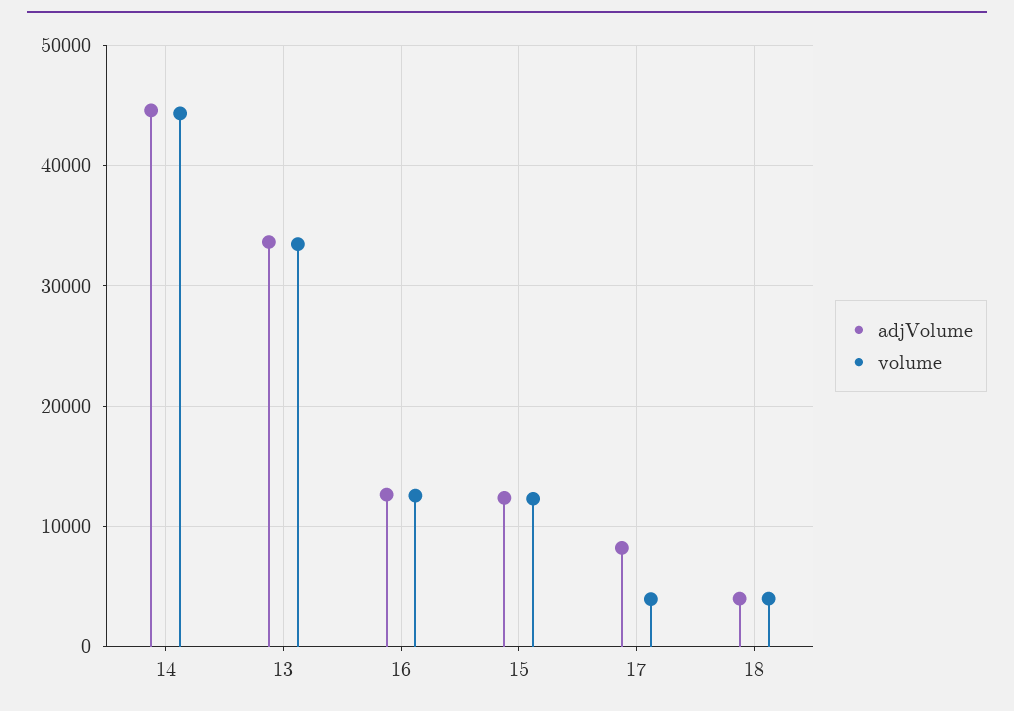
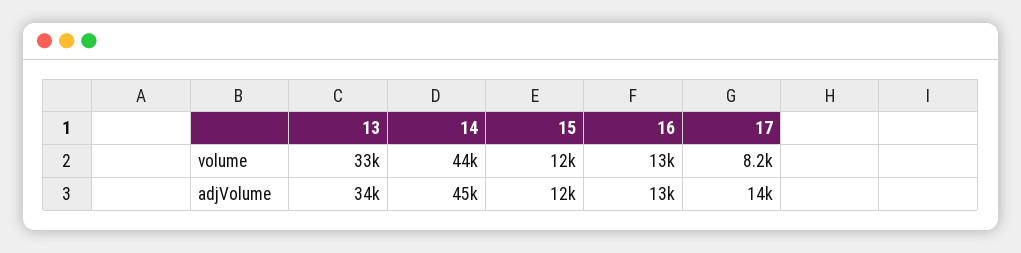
adjVolume, 17: 8000 -> 14000
volume, 17: 4000 -> 8200
adjVolume, 18: 4000 -> none
volume, 18: 4000 -> none

